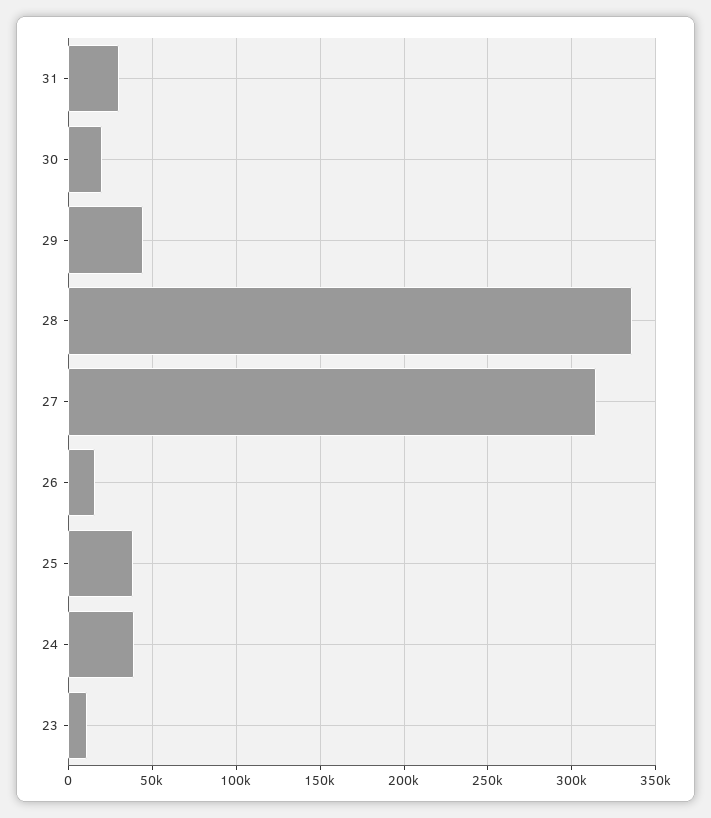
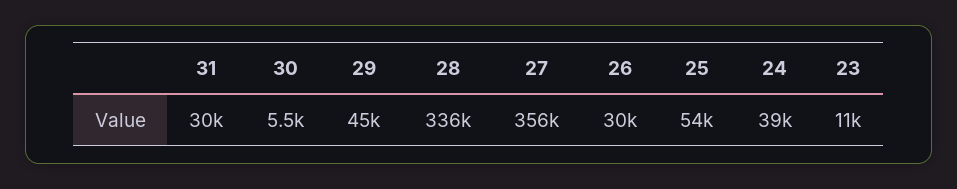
30: 20000 -> 5500
27: 315000 -> 356000
26: 15000 -> 30000
25: 40000 -> 54000

